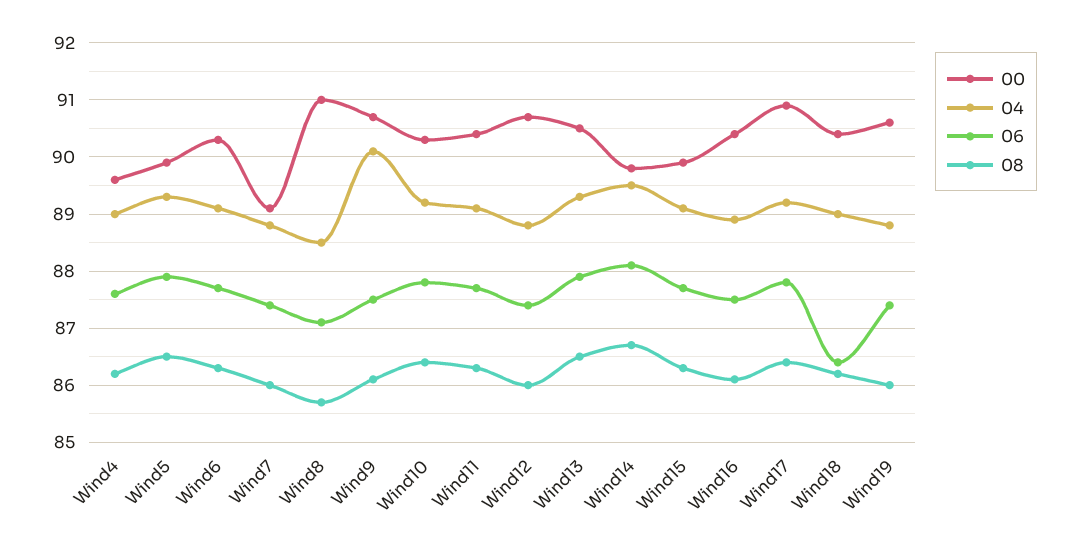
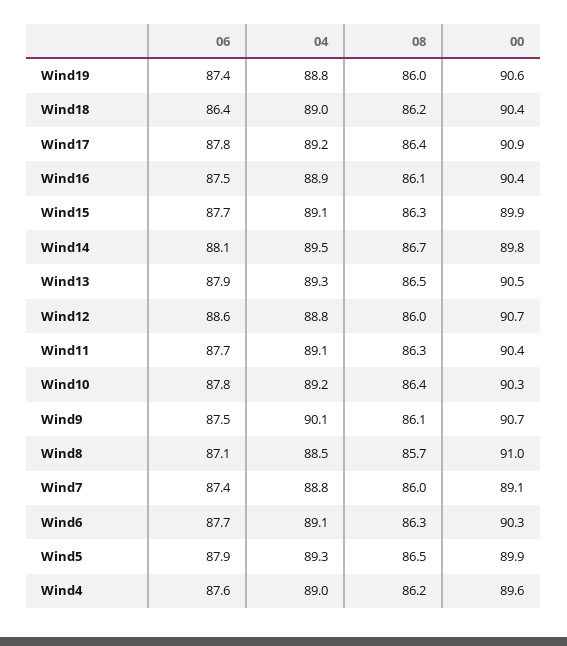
06, Wind12: 87.5 -> 88.6

